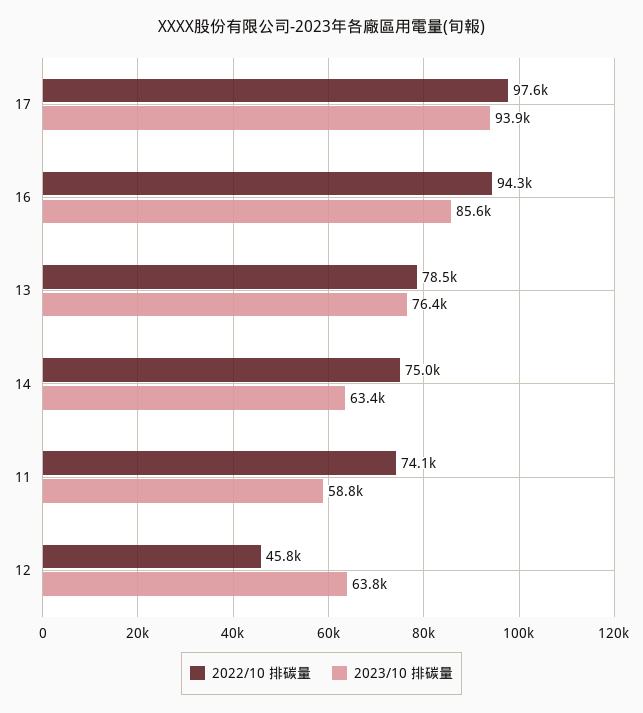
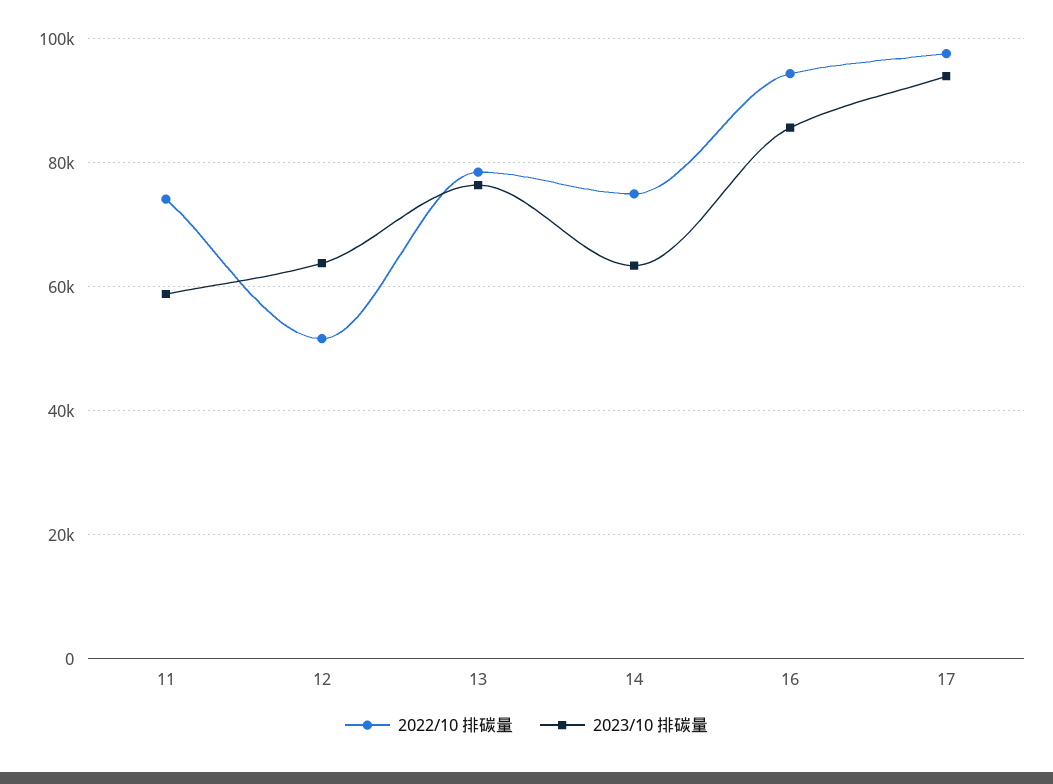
2022/10 排碳量, 12: 45800 -> 52000

